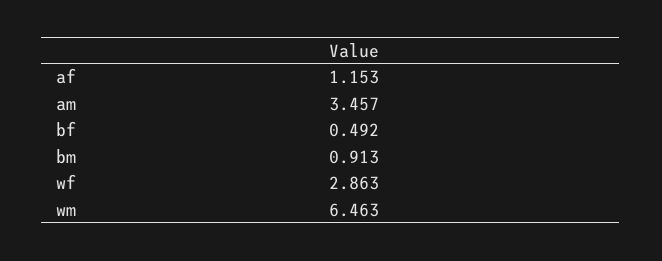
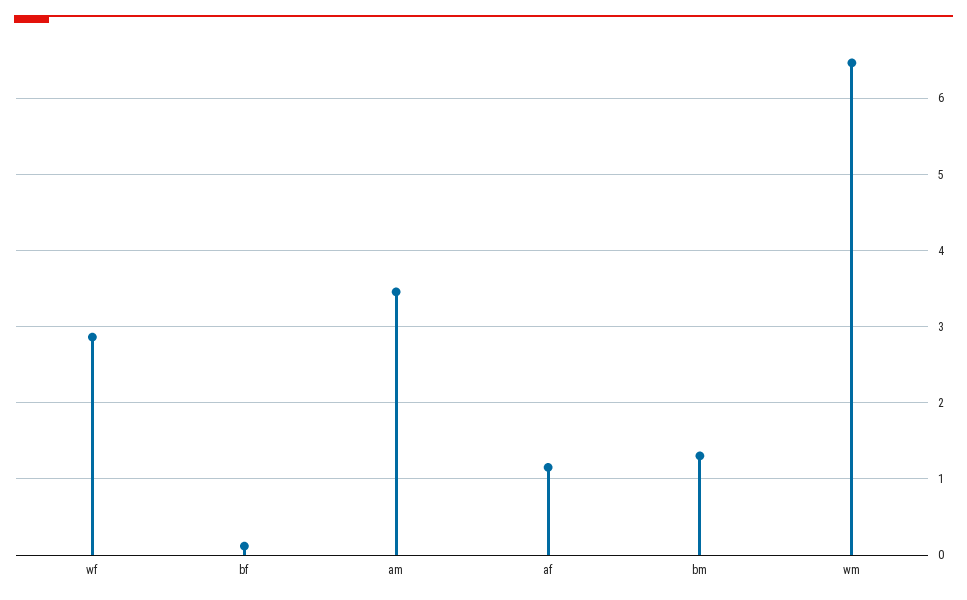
bf: 0.492 -> 0.1
bm: 0.913 -> 1.3

